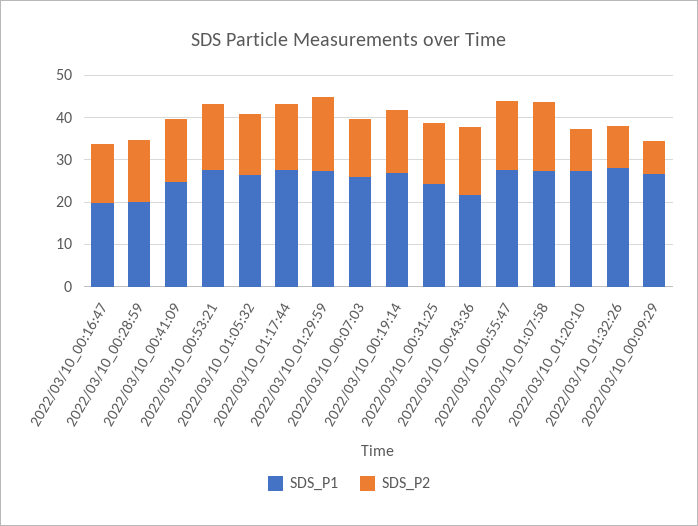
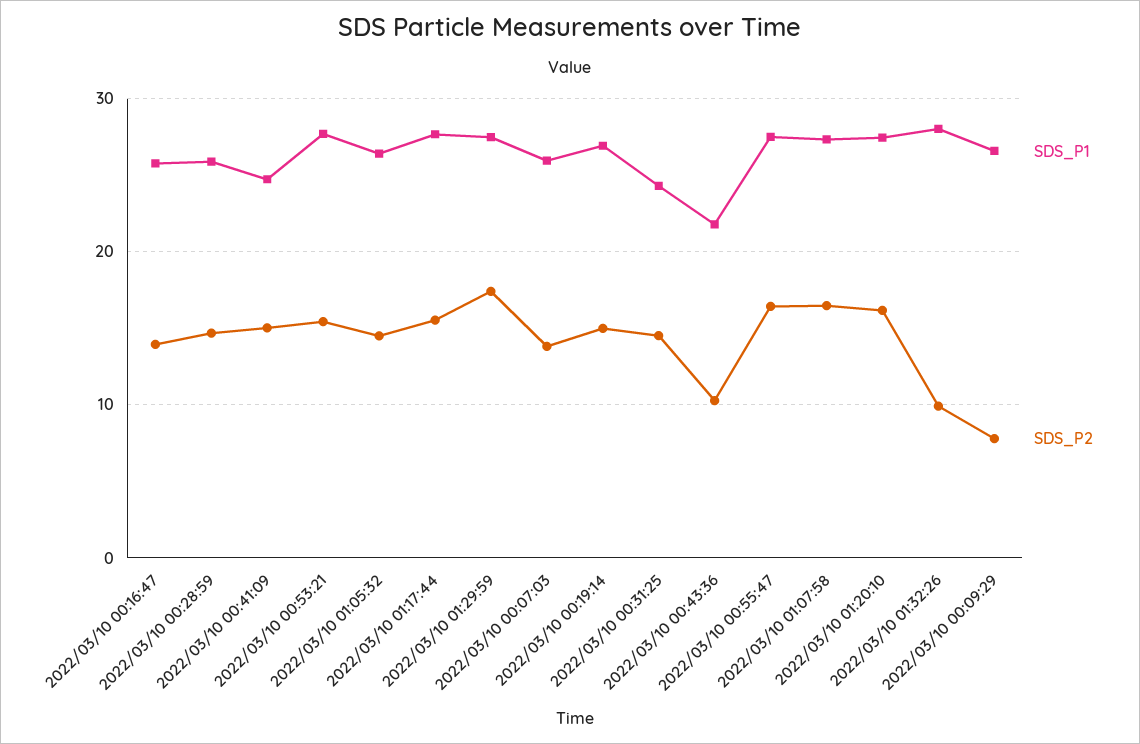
SDS_P1, 2022/03/10_00:16:47: 20 -> 26
SDS_P1, 2022/03/10_00:28:59: 20 -> 26
SDS_P2, 2022/03/10_00:43:36: 16 -> 10
SDS_P2, 2022/03/10_01:20:10: 10 -> 16

